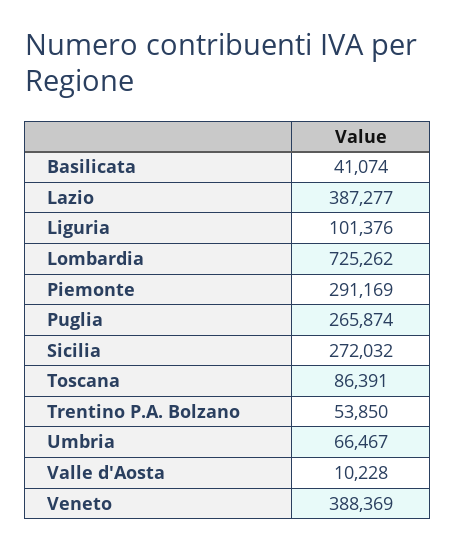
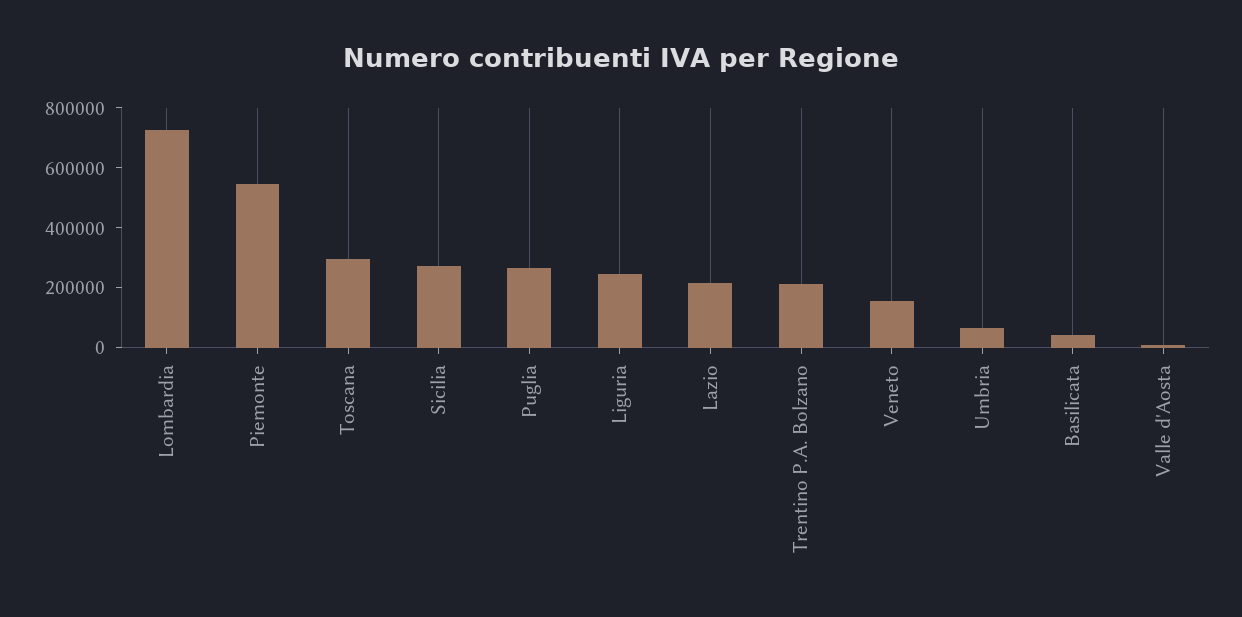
Lazio: 387277 -> 200000
Liguria: 101376 -> 250000
Piemonte: 291169 -> 550000
Toscana: 86391 -> 300000
Trentino P.A. Bolzano: 53850 -> 200000
Veneto: 388369 -> 150000

